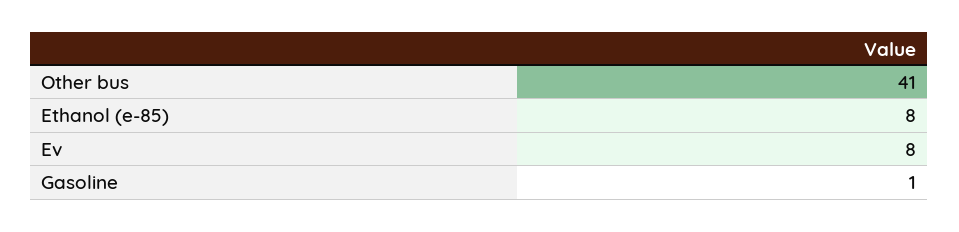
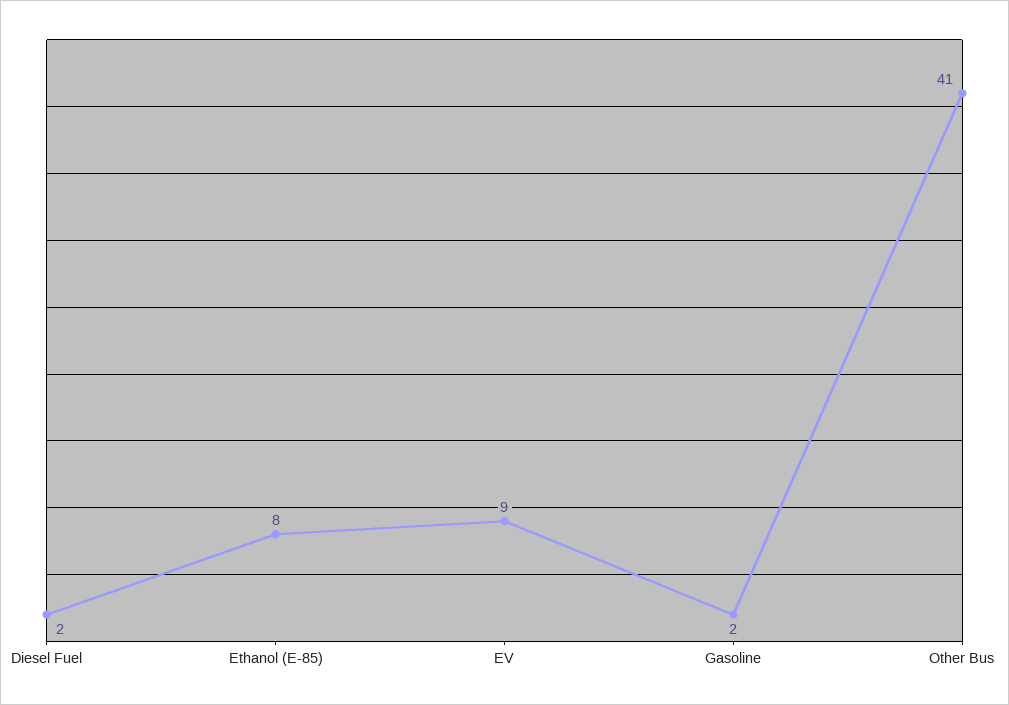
Ev: 8 -> 9
Gasoline: 1 -> 2
Diesel Fuel: none -> 2

